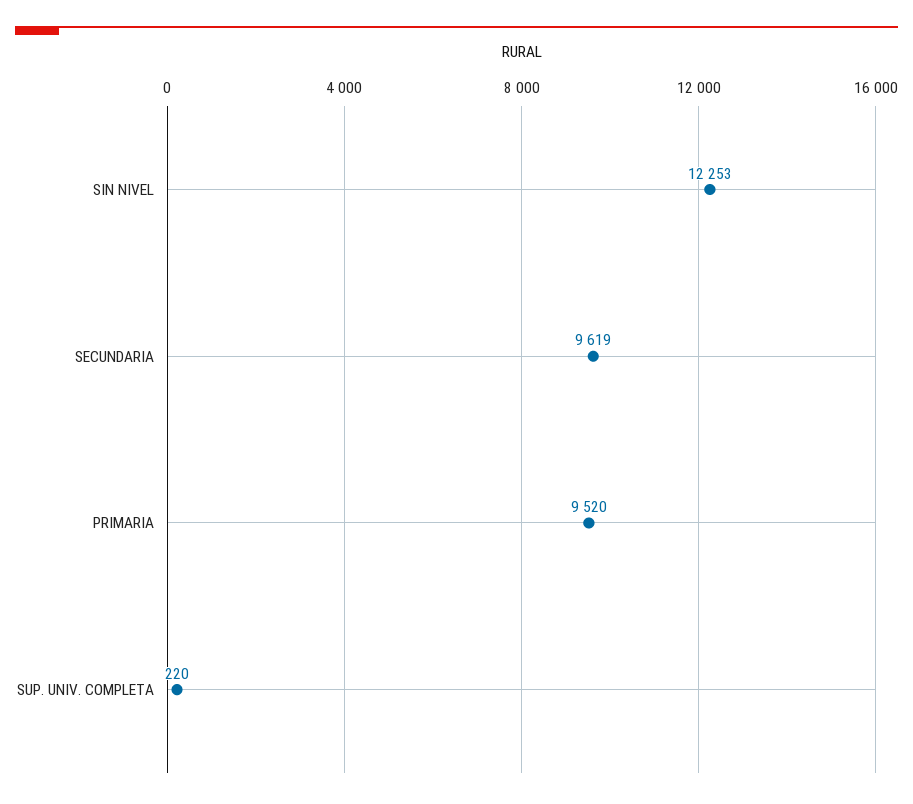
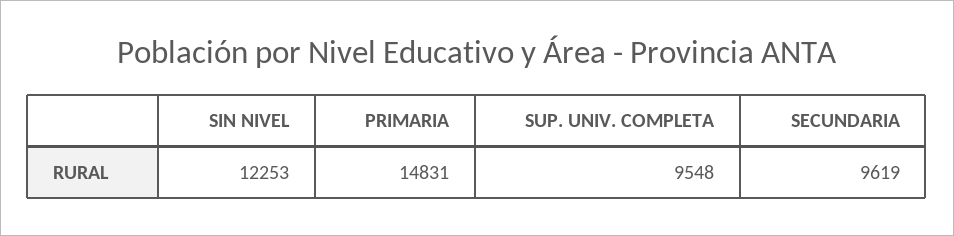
PRIMARIA: 9520 -> 14831
SUP. UNIV. COMPLETA: 220 -> 9548

